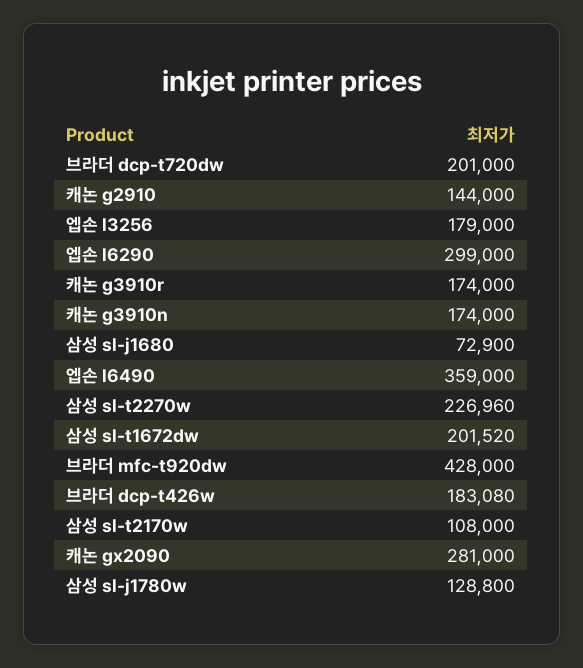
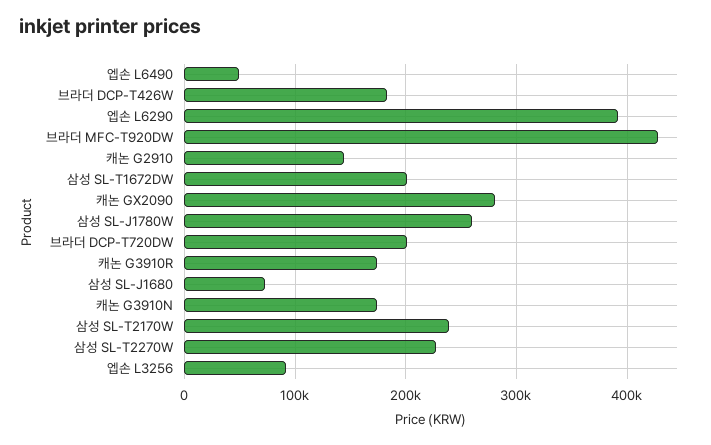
엡손 l3256: 179000 -> 90000
엡손 l6290: 299000 -> 390000
엡손 l6490: 359000 -> 50000
삼성 sl-t2170w: 108000 -> 240000
삼성 sl-j1780w: 128800 -> 260000

